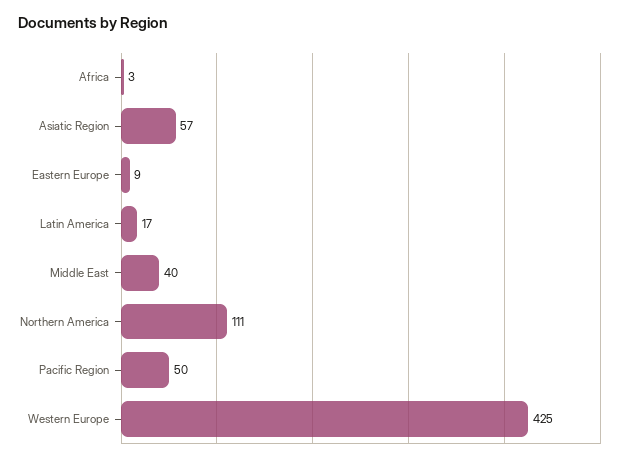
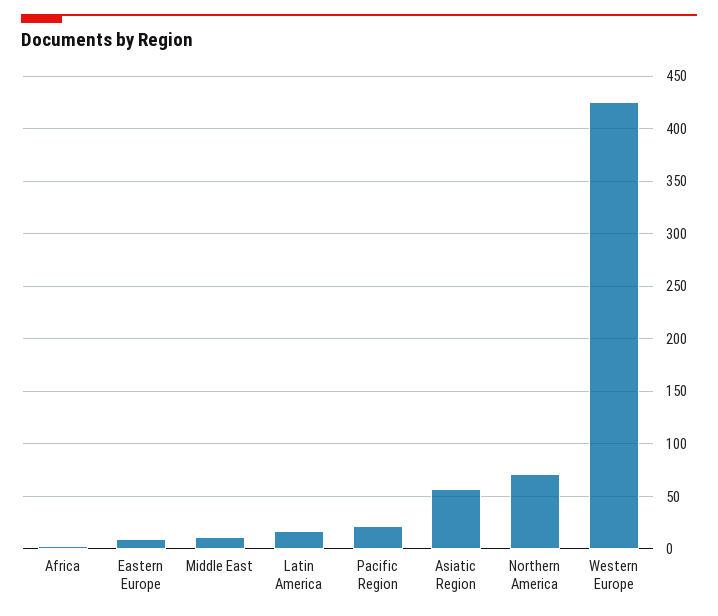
Middle East: 40 -> 10
Northern America: 111 -> 70
Pacific Region: 50 -> 20

